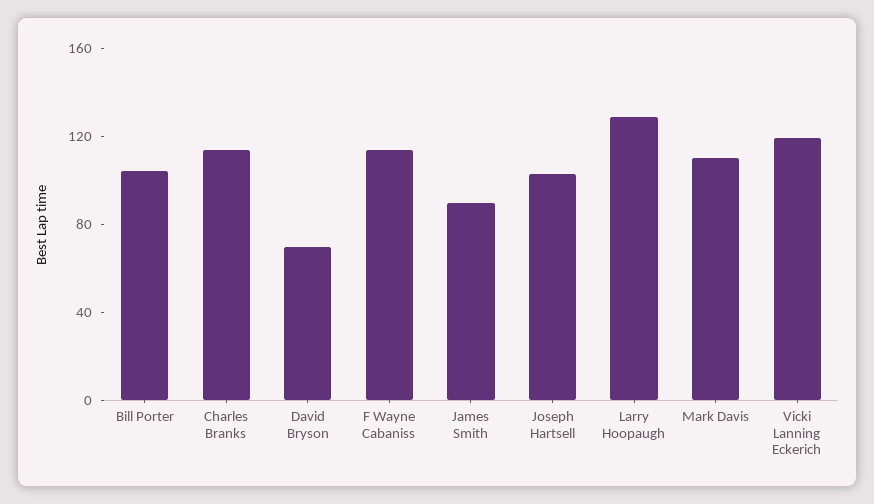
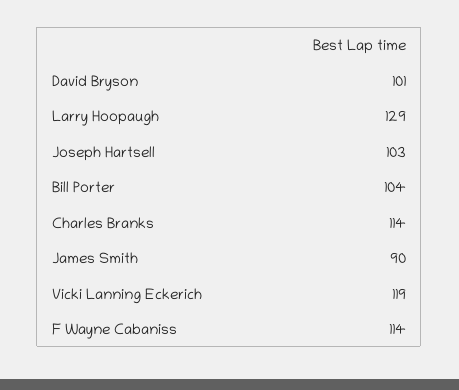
David Bryson: 70 -> 101
Mark Davis: 110 -> none

